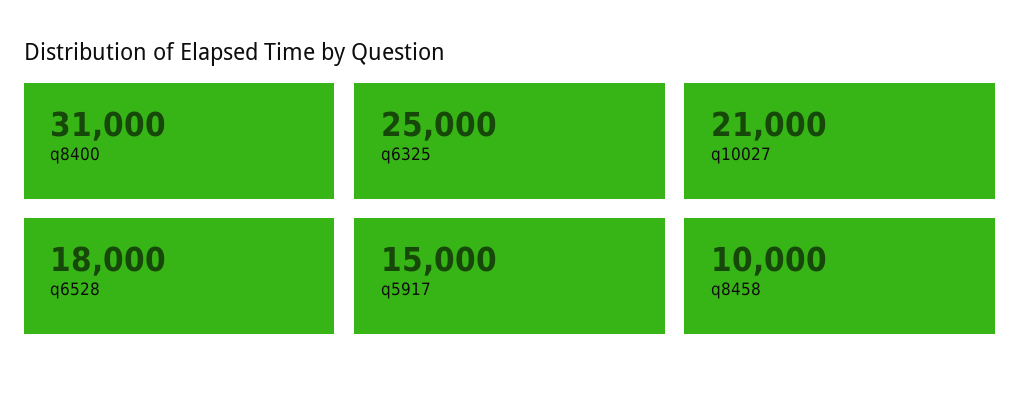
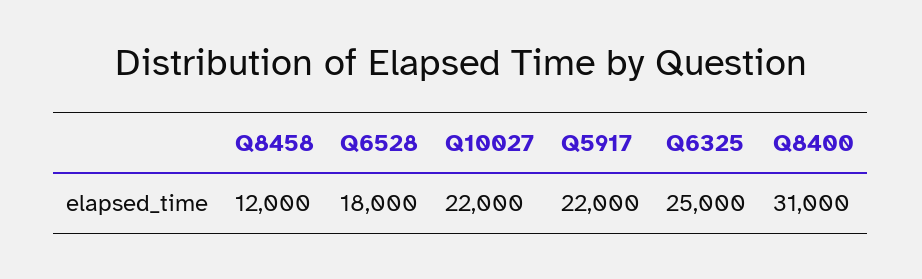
q10027: 21000 -> 22000
q5917: 15000 -> 22000
q8458: 10000 -> 12000

